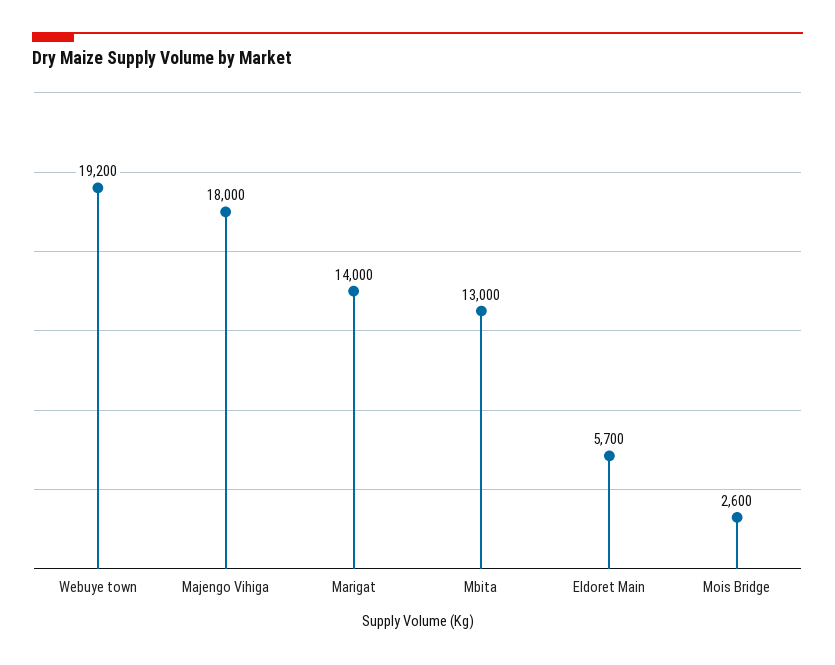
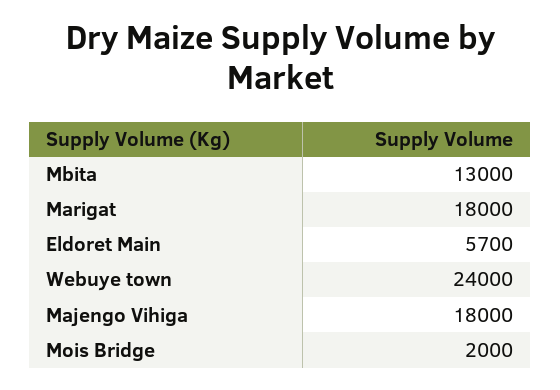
Webuye town: 19200 -> 24000
Marigat: 14000 -> 18000
Mois Bridge: 2600 -> 2000

